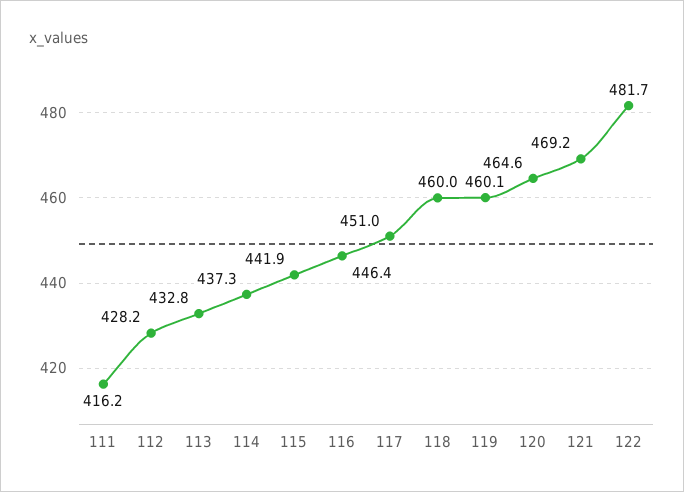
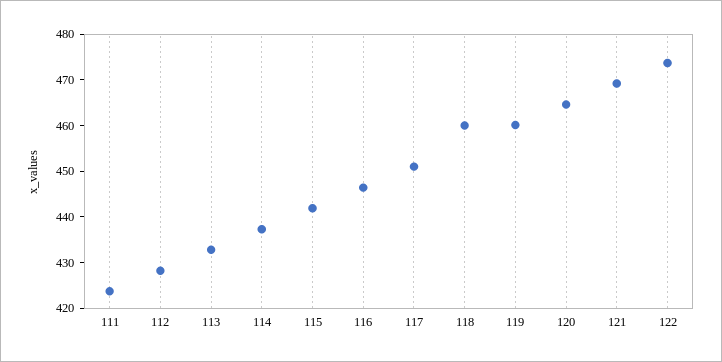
111: 416.2 -> 424
122: 481.7 -> 474

